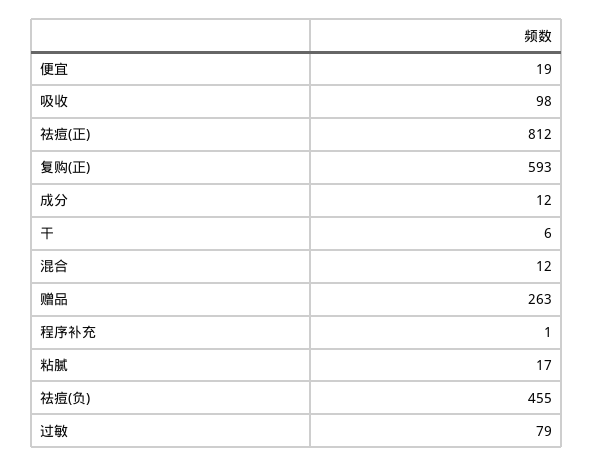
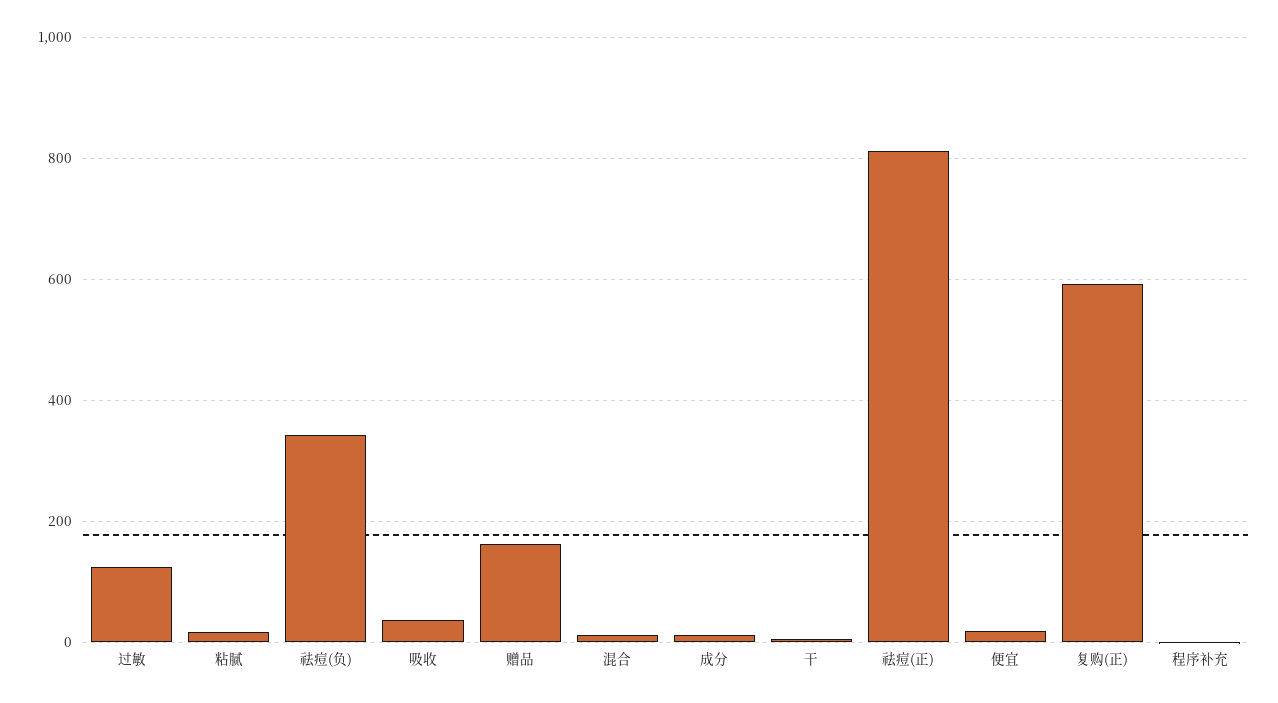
吸收: 98 -> 40
赠品: 263 -> 160
祛痘(负): 455 -> 340
过敏: 79 -> 120

